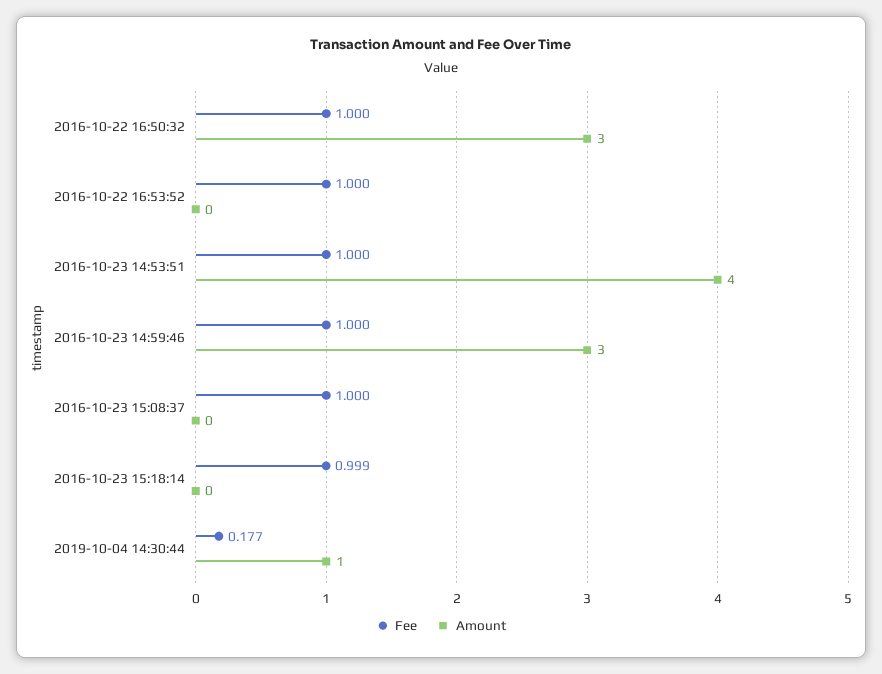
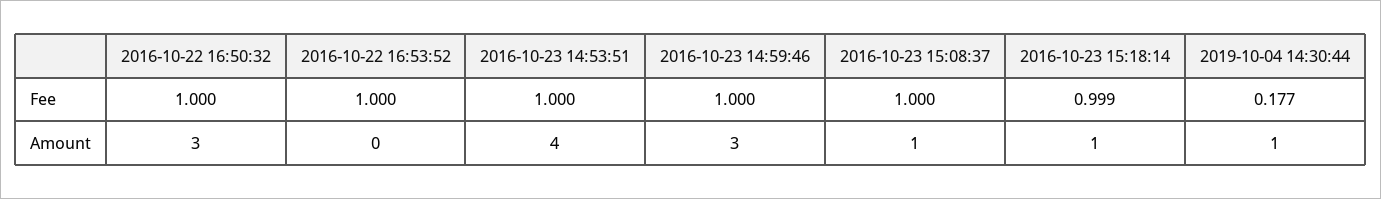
Amount, 2016-10-23 15:08:37: 0 -> 1
Amount, 2016-10-23 15:18:14: 0 -> 1

